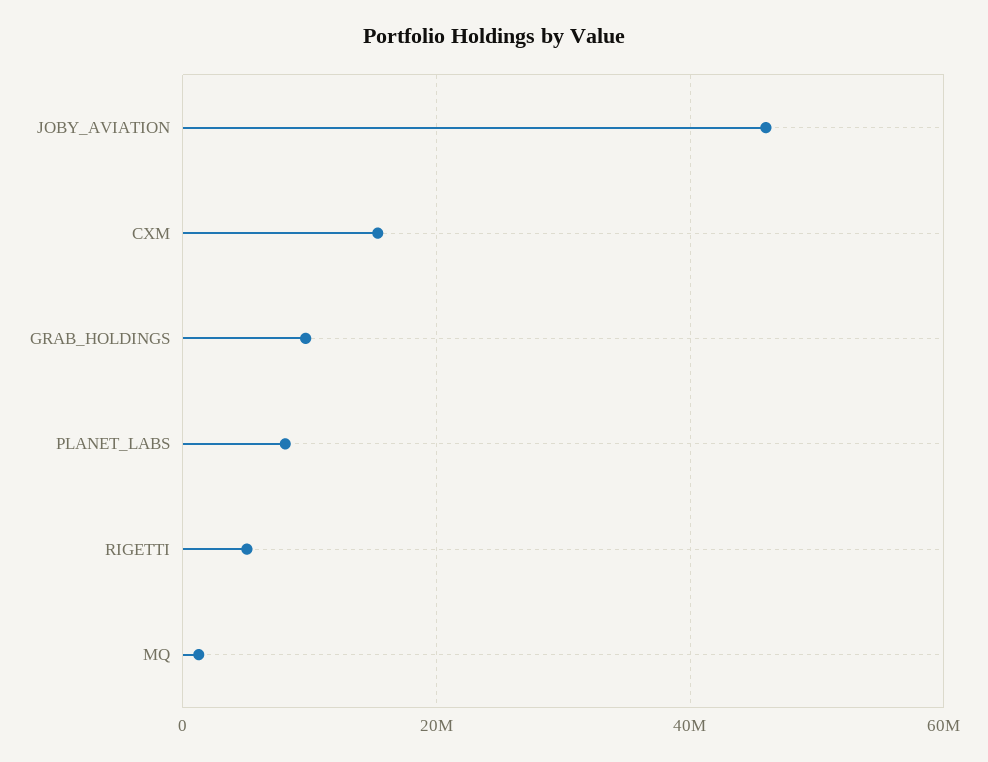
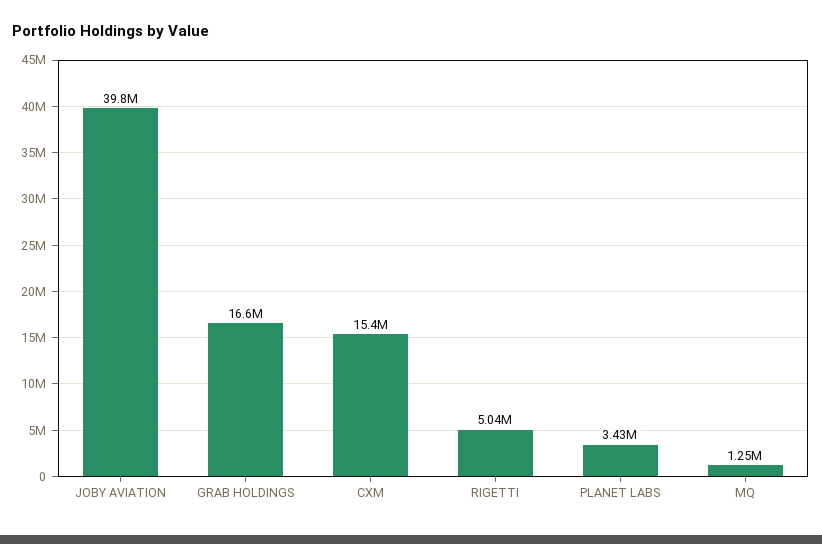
JOBY_AVIATION: 46000000 -> 39800000
GRAB_HOLDINGS: 10000000 -> 16600000
PLANET_LABS: 8000000 -> 3430000

